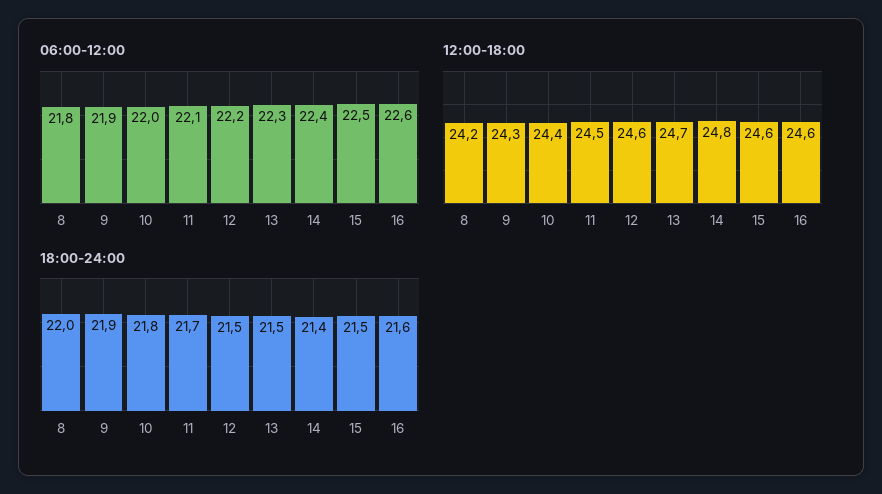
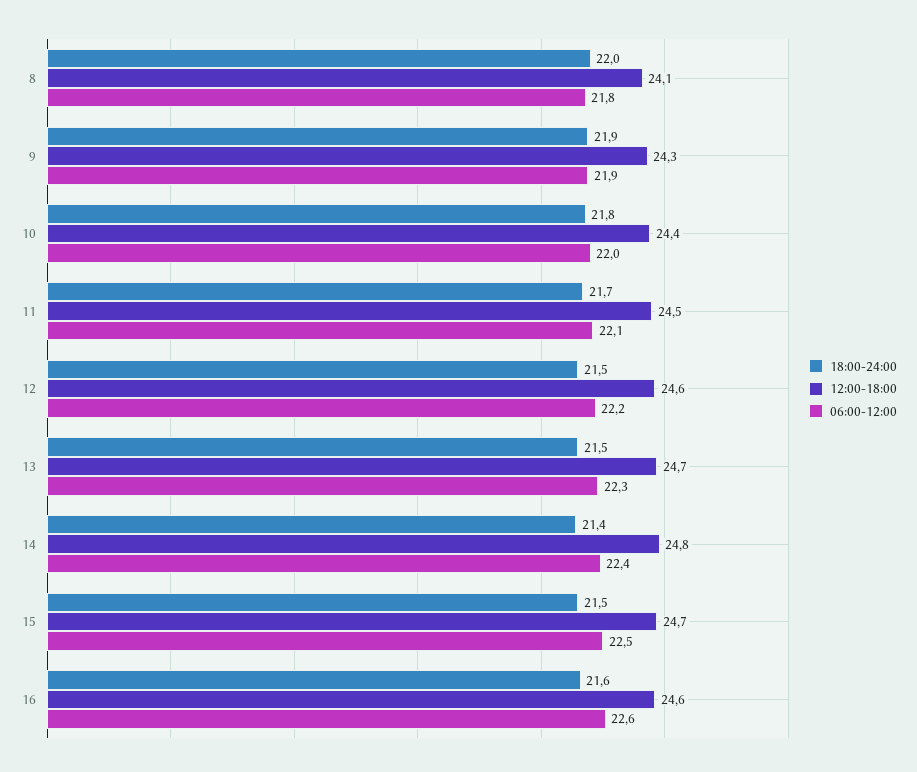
12:00-18:00, 8: 24.2 -> 24.1
12:00-18:00, 15: 24.6 -> 24.7

